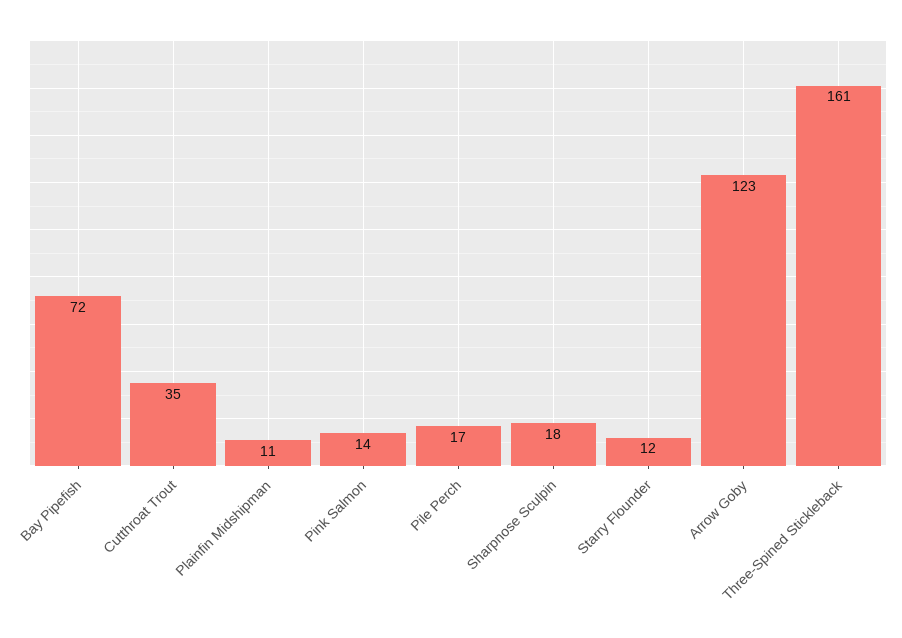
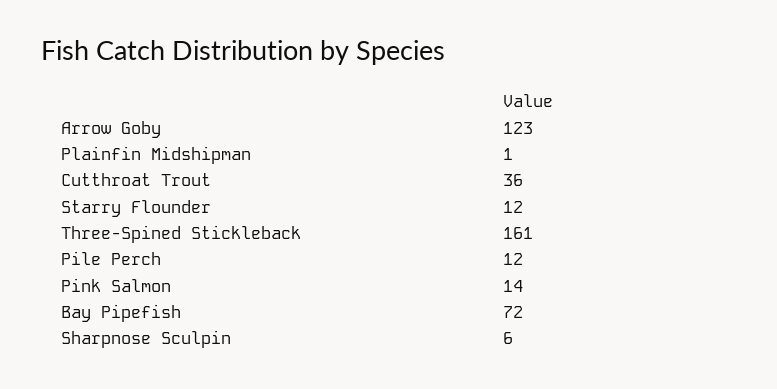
Cutthroat Trout: 35 -> 36
Plainfin Midshipman: 11 -> 1
Pile Perch: 17 -> 12
Sharpnose Sculpin: 18 -> 6

